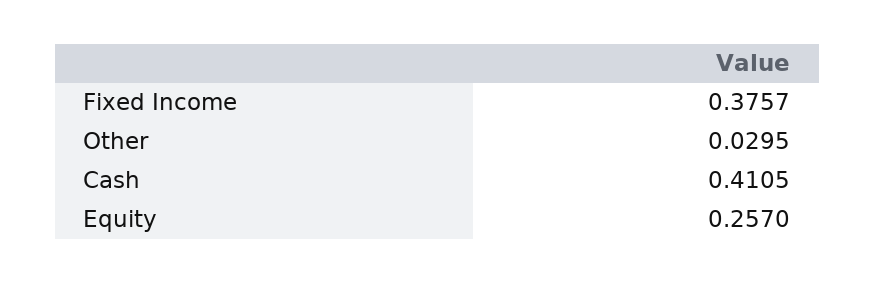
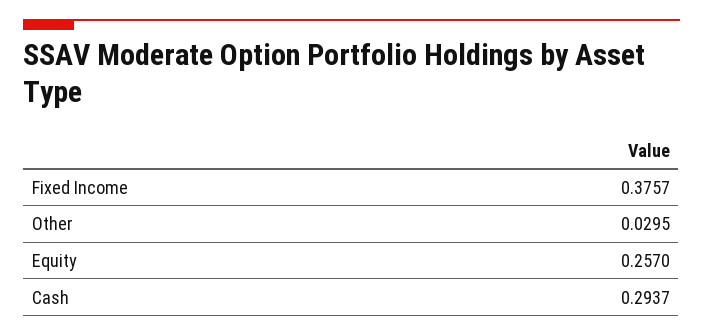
Cash: 0.4105 -> 0.2937

